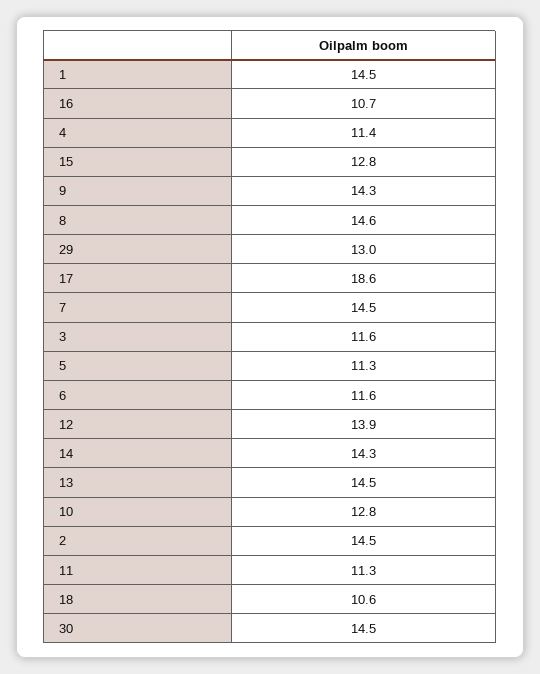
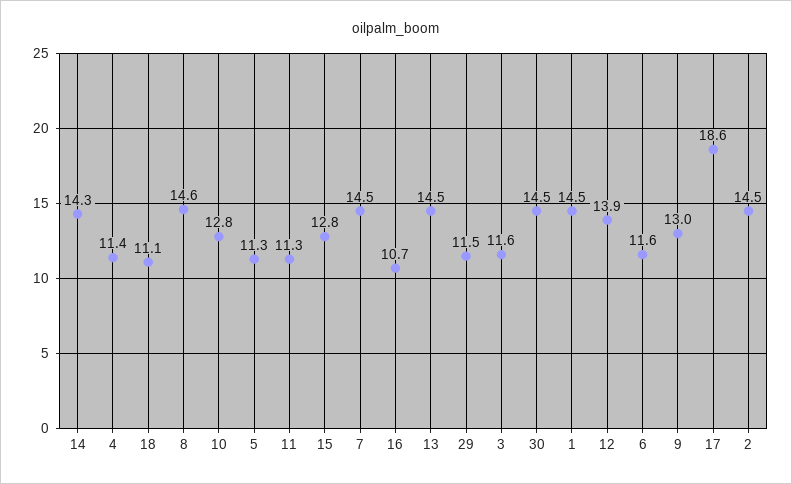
9: 14.3 -> 13
29: 13 -> 11.5
18: 10.6 -> 11.1

